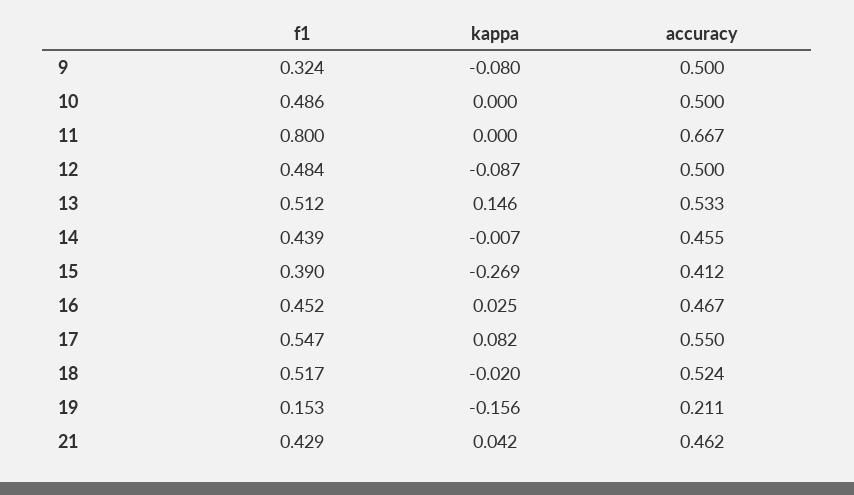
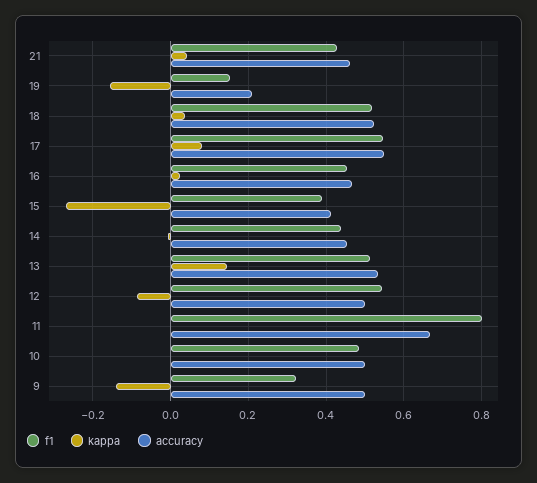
kappa, 9: -0.08 -> -0.14
f1, 12: 0.484 -> 0.54
kappa, 18: -0.02 -> 0.04

